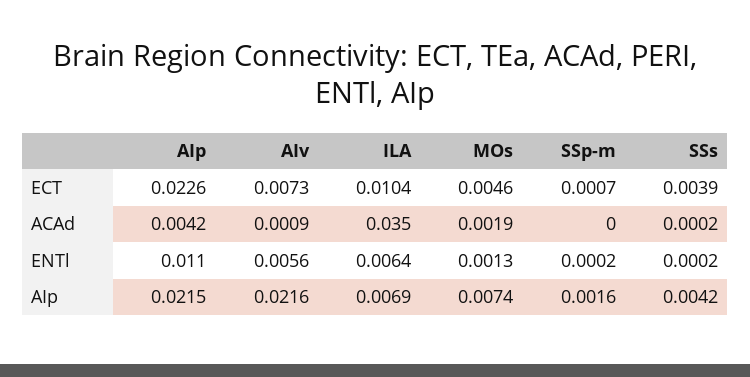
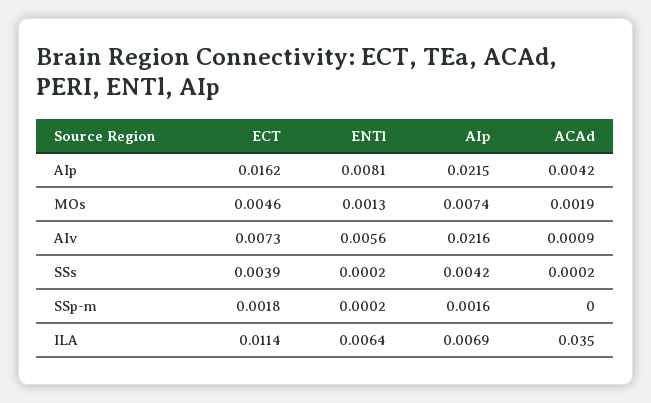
AIp, ECT: 0.0226 -> 0.0162
ILA, ECT: 0.0104 -> 0.0114
SSp-m, ECT: 0.0007 -> 0.0018
AIp, ENTl: 0.011 -> 0.0081

